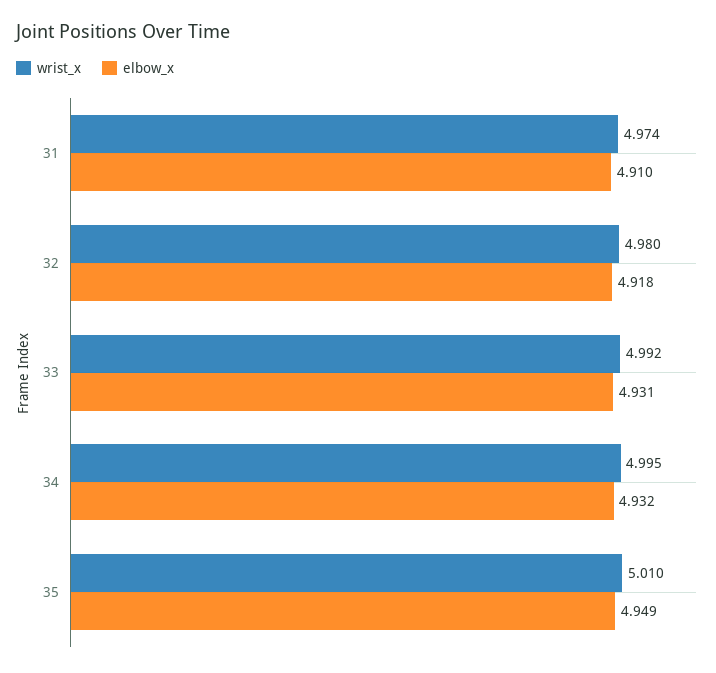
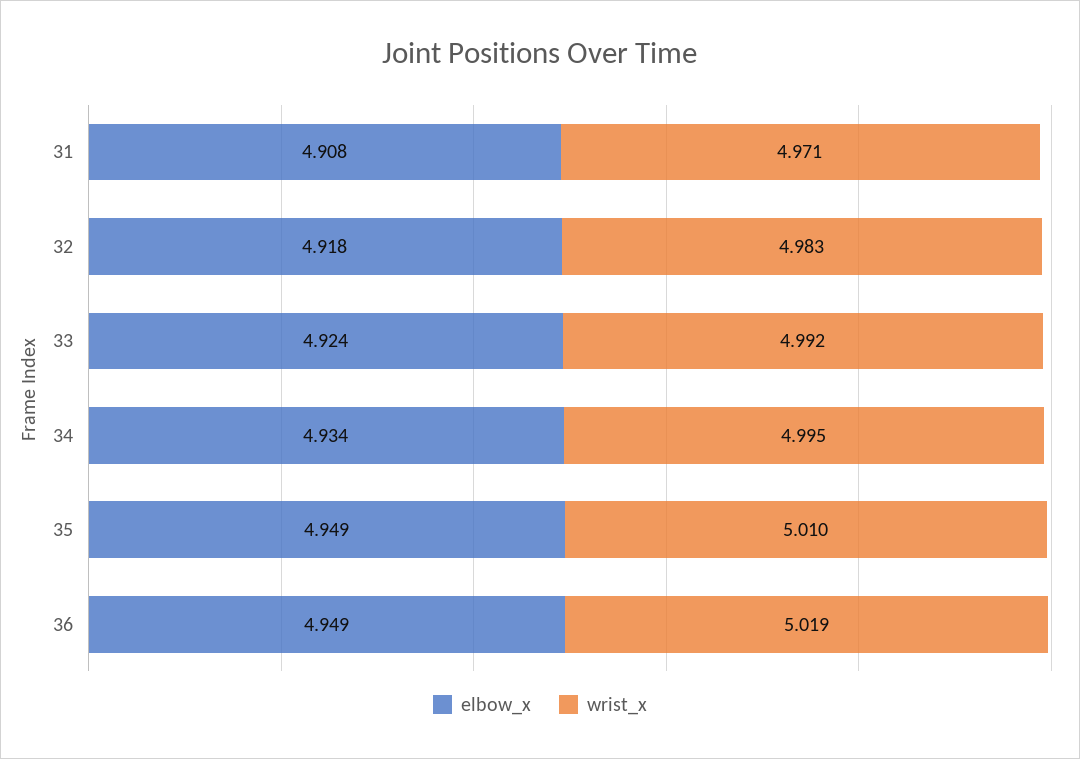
wrist_x, 31: 4.974 -> 4.971
elbow_x, 31: 4.91 -> 4.908
wrist_x, 32: 4.98 -> 4.983
elbow_x, 33: 4.931 -> 4.924
elbow_x, 34: 4.932 -> 4.934
elbow_x, 36: none -> 4.949
wrist_x, 36: none -> 5.019

